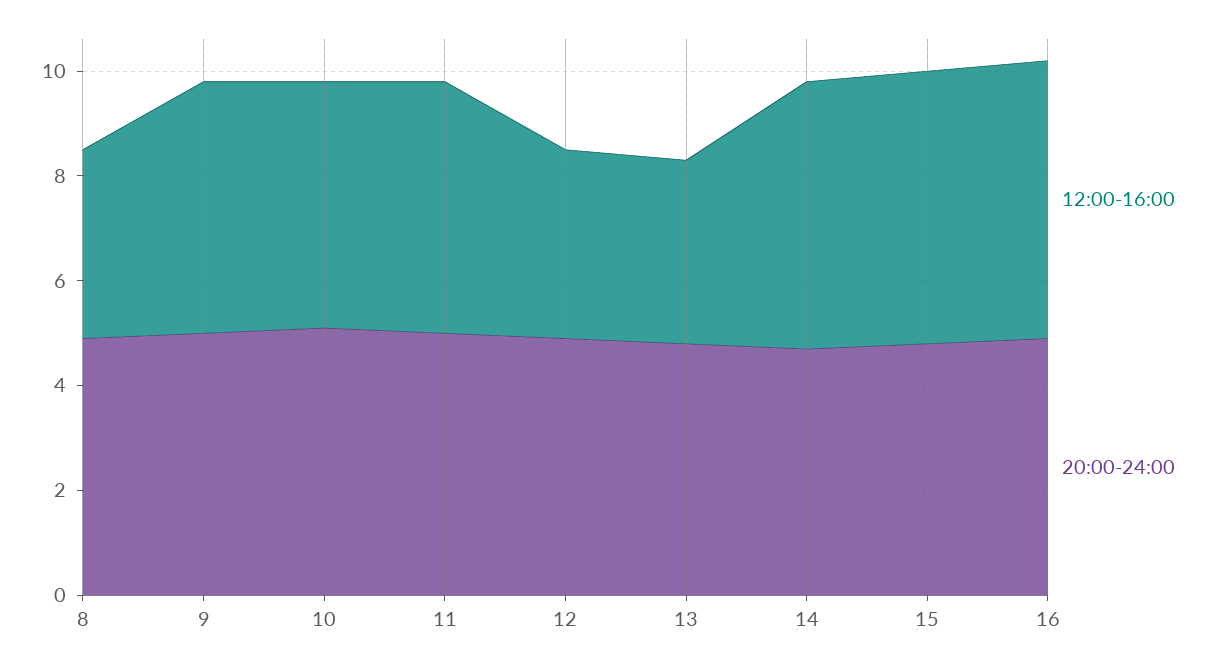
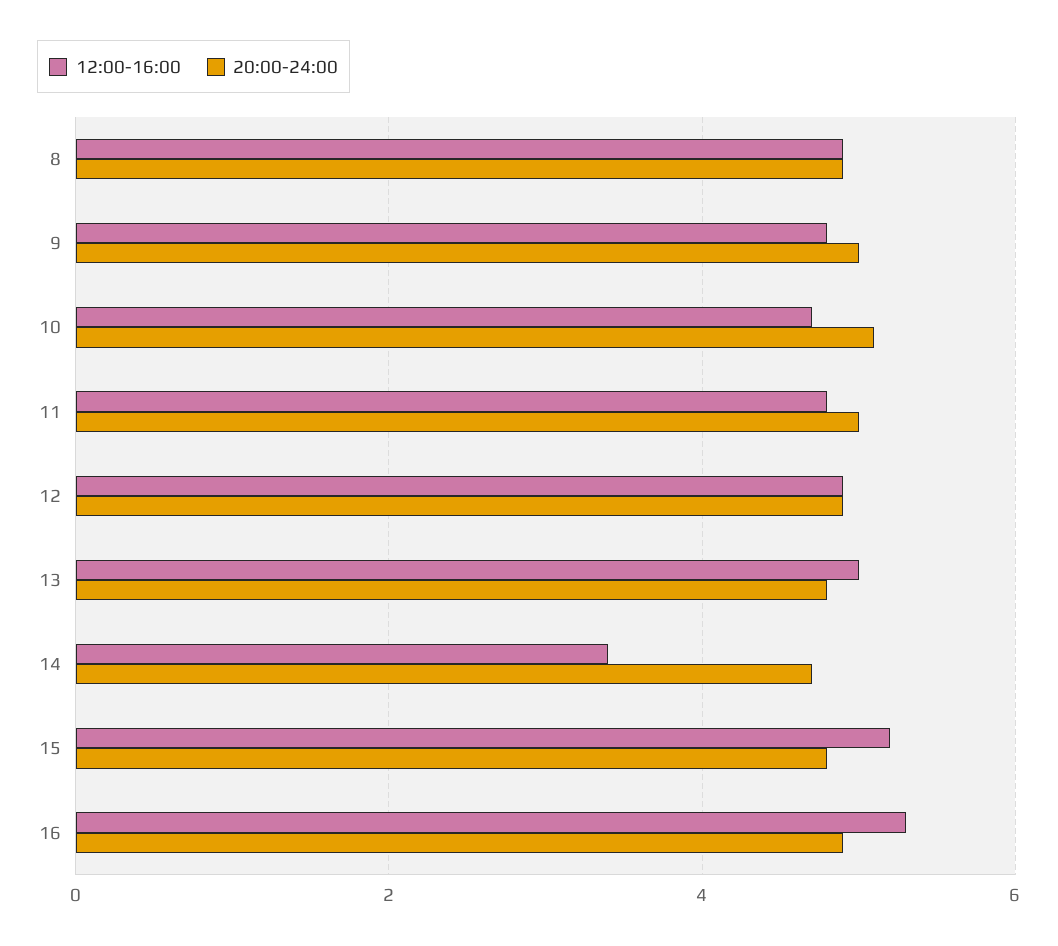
12:00-16:00, 8: 3.5 -> 5
12:00-16:00, 12: 3.5 -> 5
12:00-16:00, 13: 3.5 -> 5
12:00-16:00, 14: 5 -> 3.5

